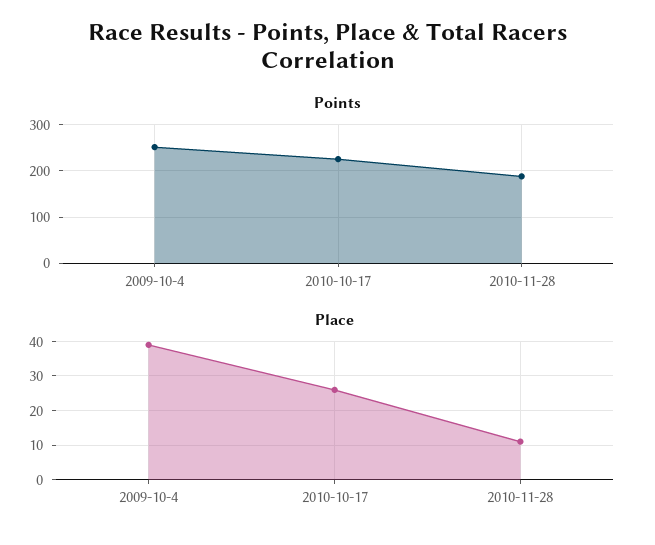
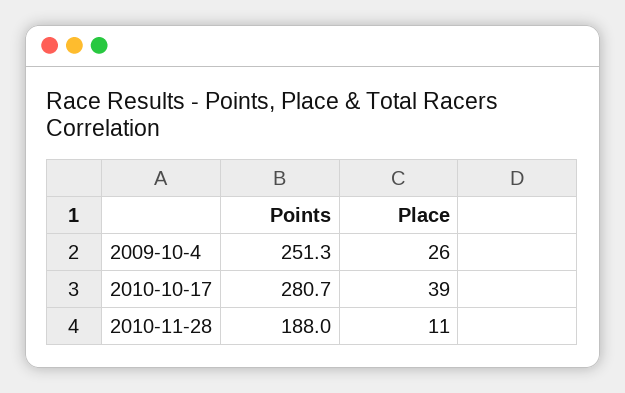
Points, 2010-10-17: 220 -> 280.7
Place, 2009-10-4: 40 -> 26
Place, 2010-10-17: 25 -> 39

